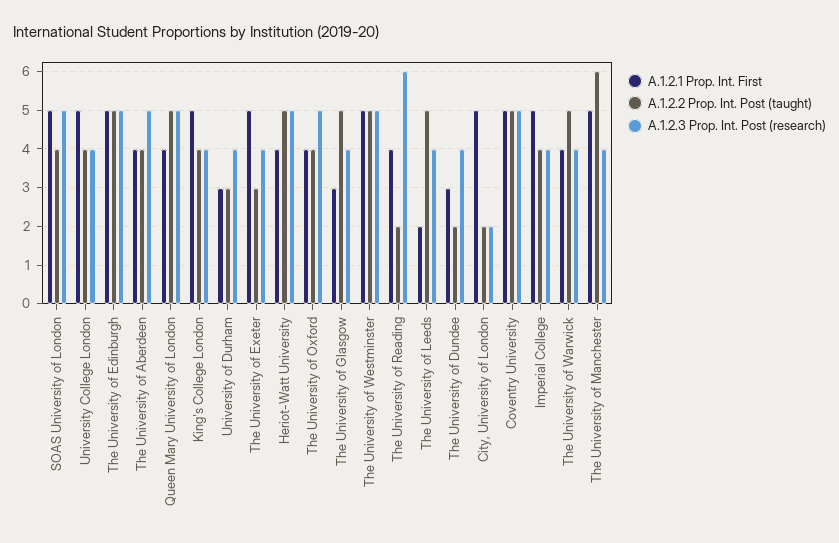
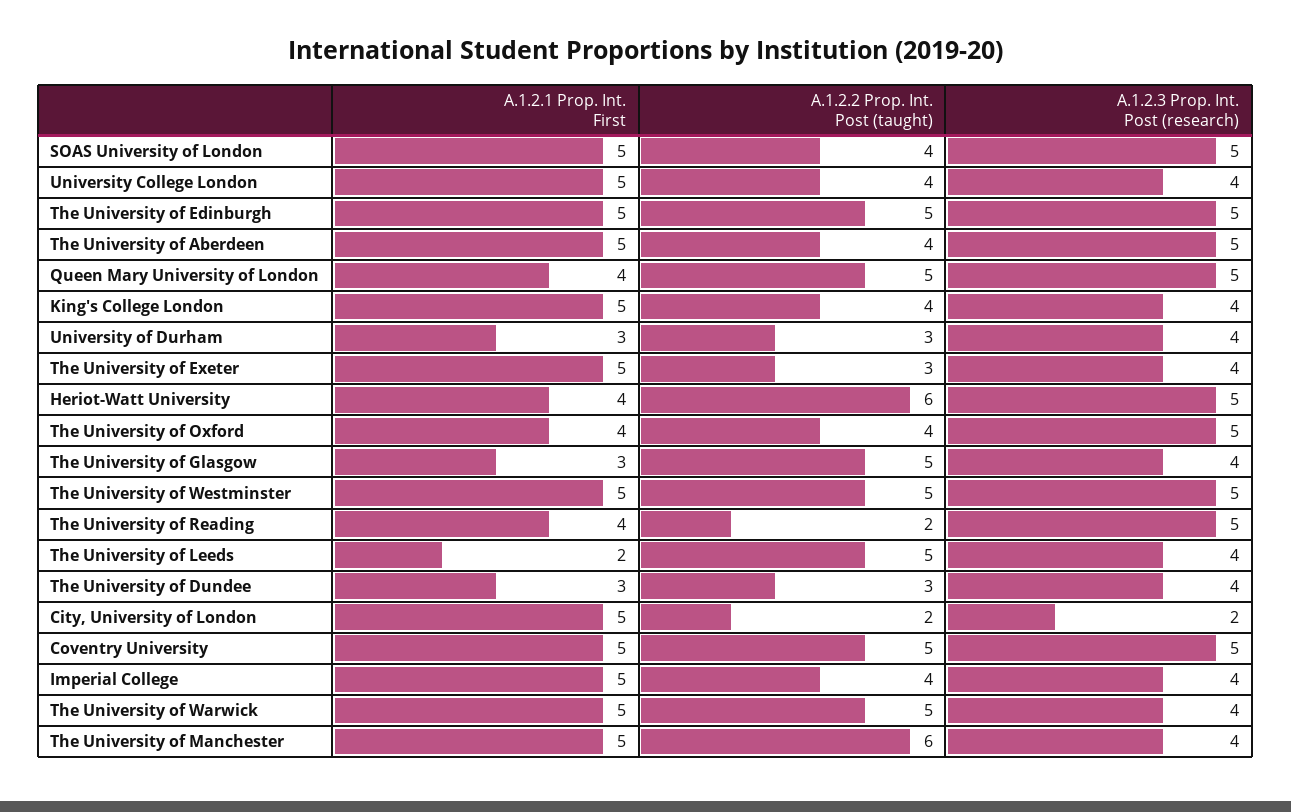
A.1.2.1 Prop. Int. First, The University of Aberdeen: 4 -> 5
A.1.2.2 Prop. Int. Post (taught), Heriot-Watt University: 5 -> 6
A.1.2.3 Prop. Int. Post (research), The University of Reading: 6 -> 5
A.1.2.2 Prop. Int. Post (taught), The University of Dundee: 2 -> 3
A.1.2.1 Prop. Int. First, The University of Warwick: 4 -> 5

